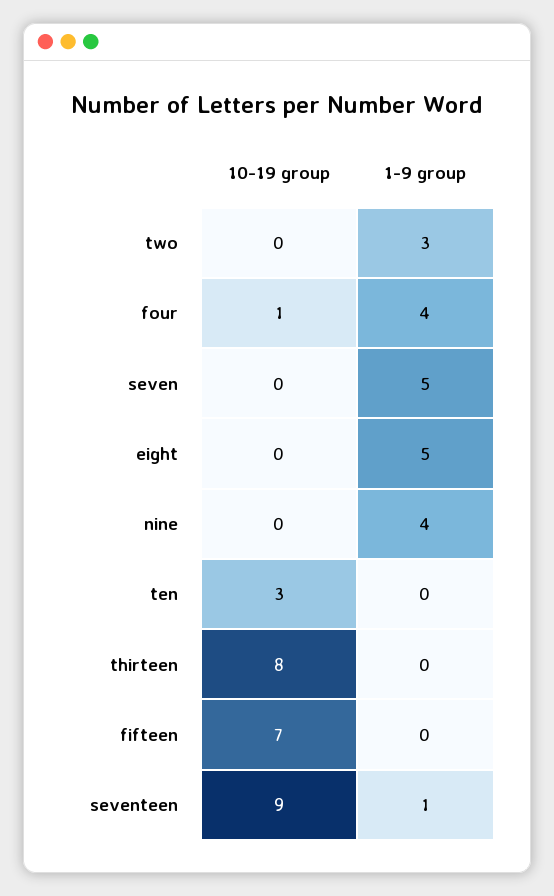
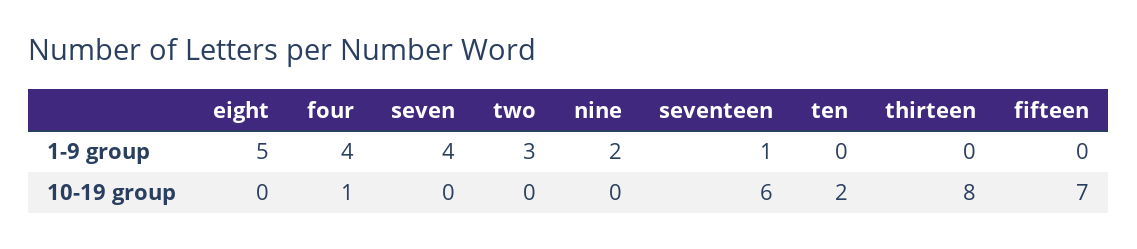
1-9 group, seven: 5 -> 4
1-9 group, nine: 4 -> 2
10-19 group, ten: 3 -> 2
10-19 group, seventeen: 9 -> 6

